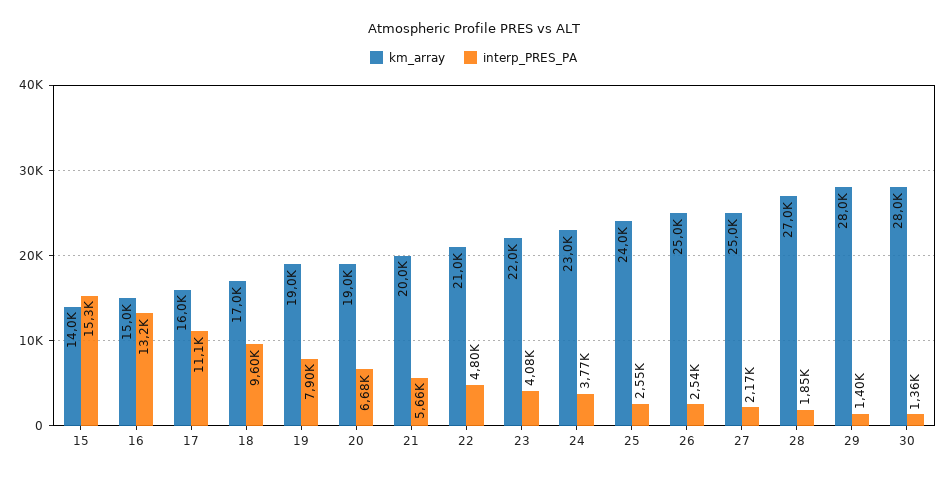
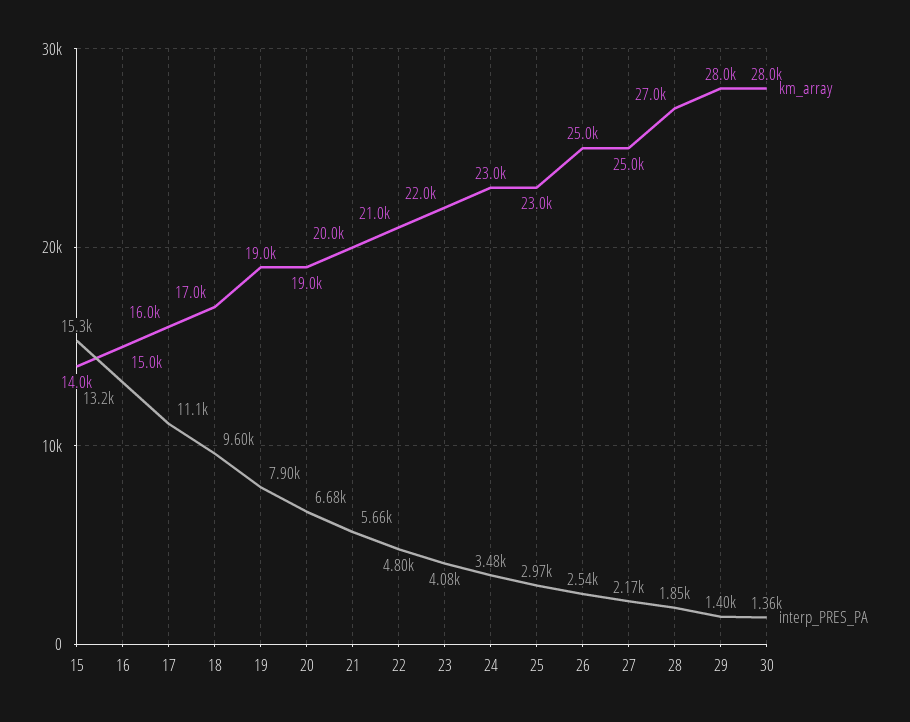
interp_PRES_PA, 24: 3770 -> 3480
km_array, 25: 24000 -> 23000
interp_PRES_PA, 25: 2550 -> 2970

